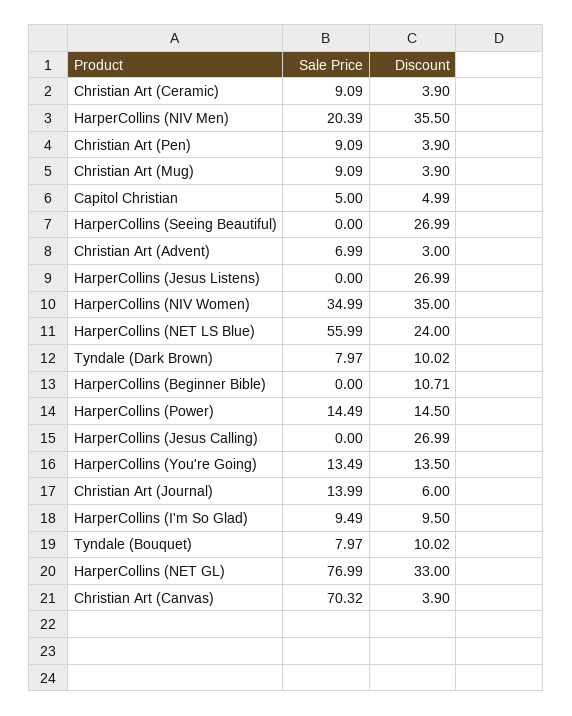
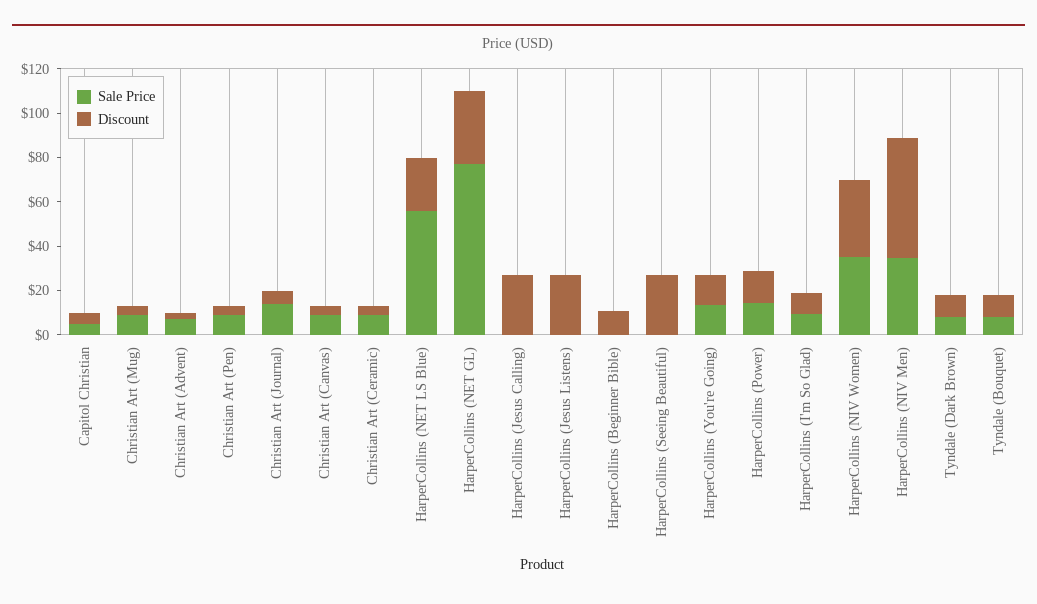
Sale Price, HarperCollins (NIV Men): 20.39 -> 35
Discount, HarperCollins (NIV Men): 35.5 -> 55
Sale Price, Christian Art (Canvas): 70.32 -> 10

